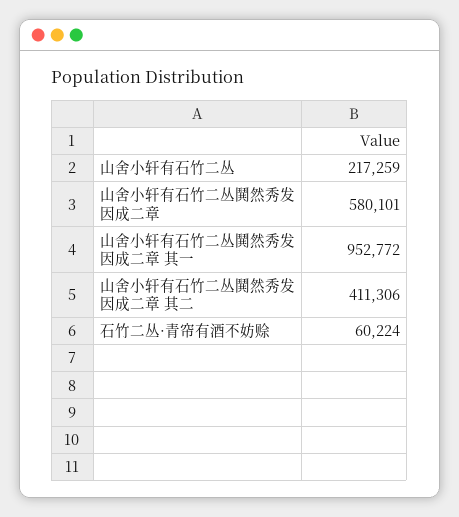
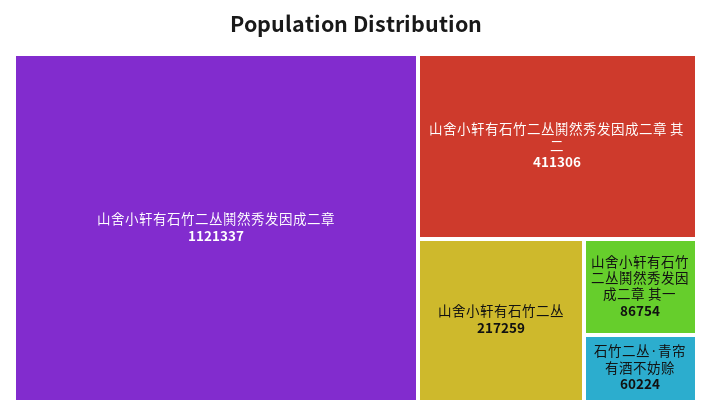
山舍小轩有石竹二丛鬨然秀发因成二章: 580101 -> 1121337
山舍小轩有石竹二丛鬨然秀发因成二章 其一: 952772 -> 86754

